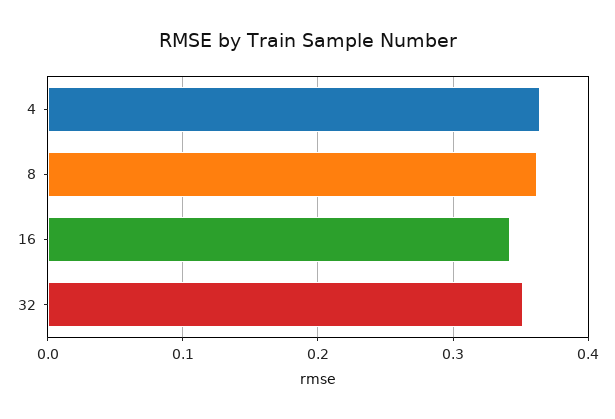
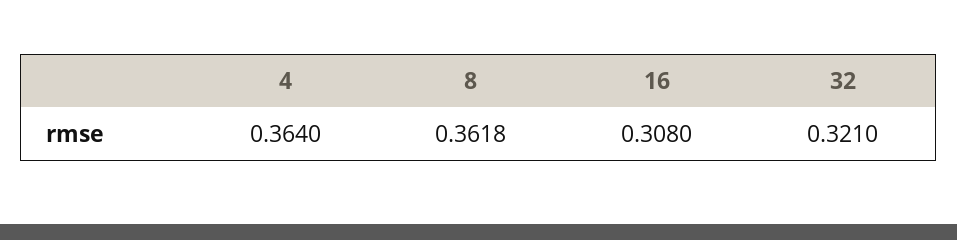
16: 0.34 -> 0.308
32: 0.35 -> 0.321

